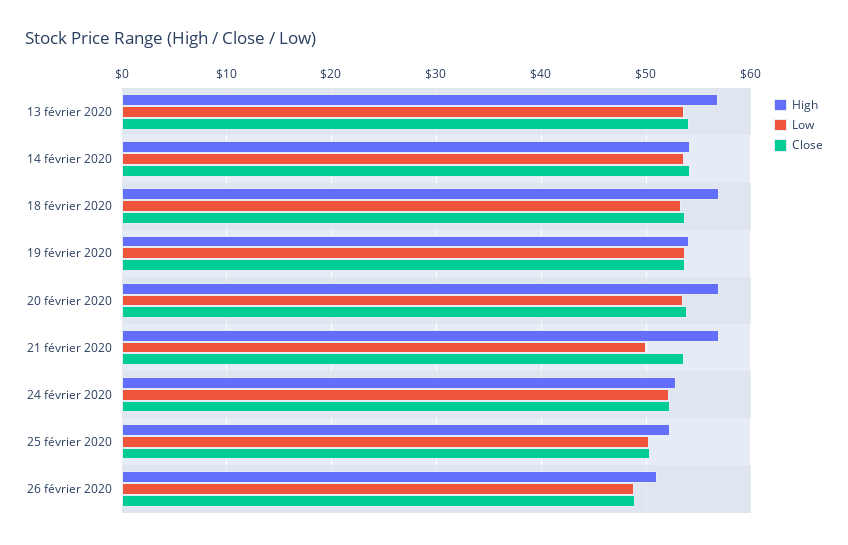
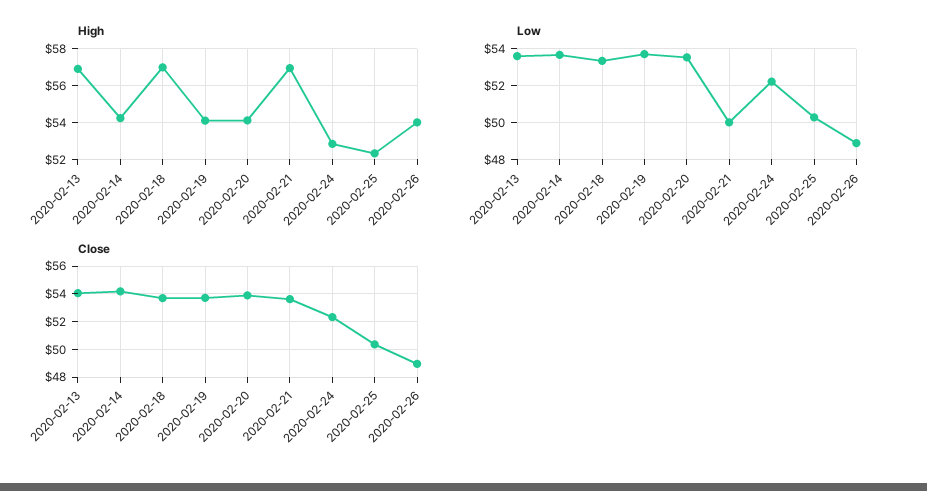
High, 20 février 2020: 57 -> 54
High, 26 février 2020: 51 -> 54

